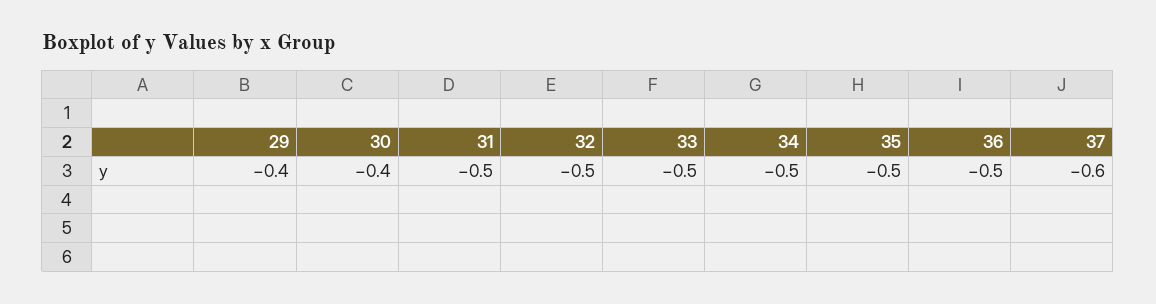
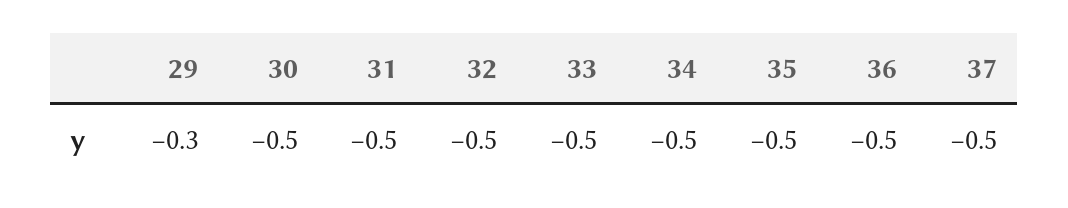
29: -0.4 -> -0.3
30: -0.4 -> -0.5
37: -0.6 -> -0.5

